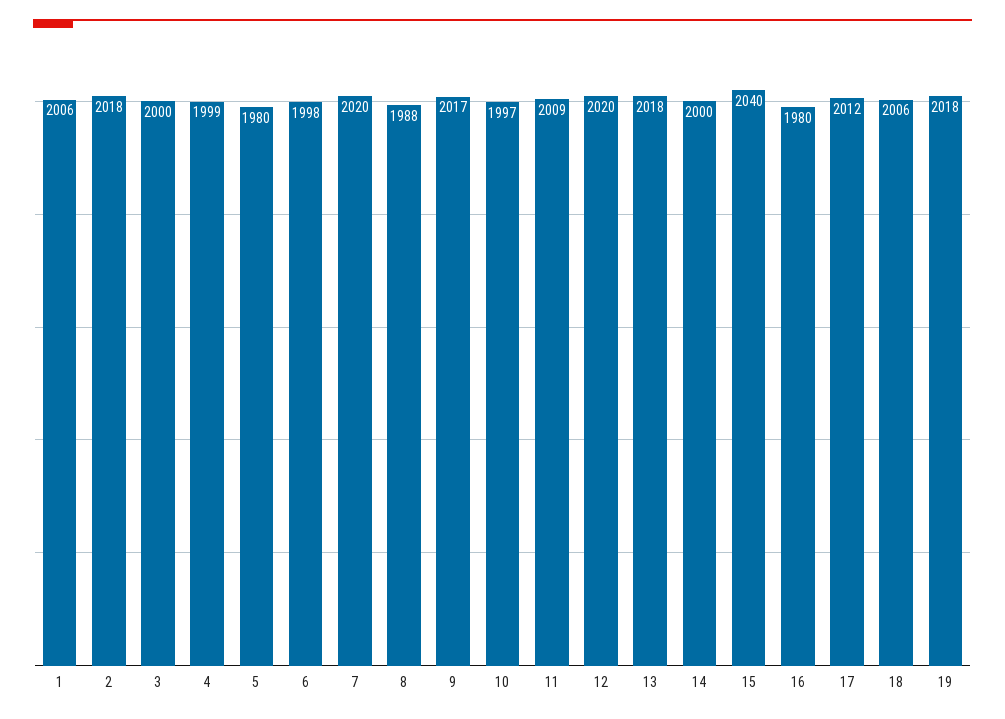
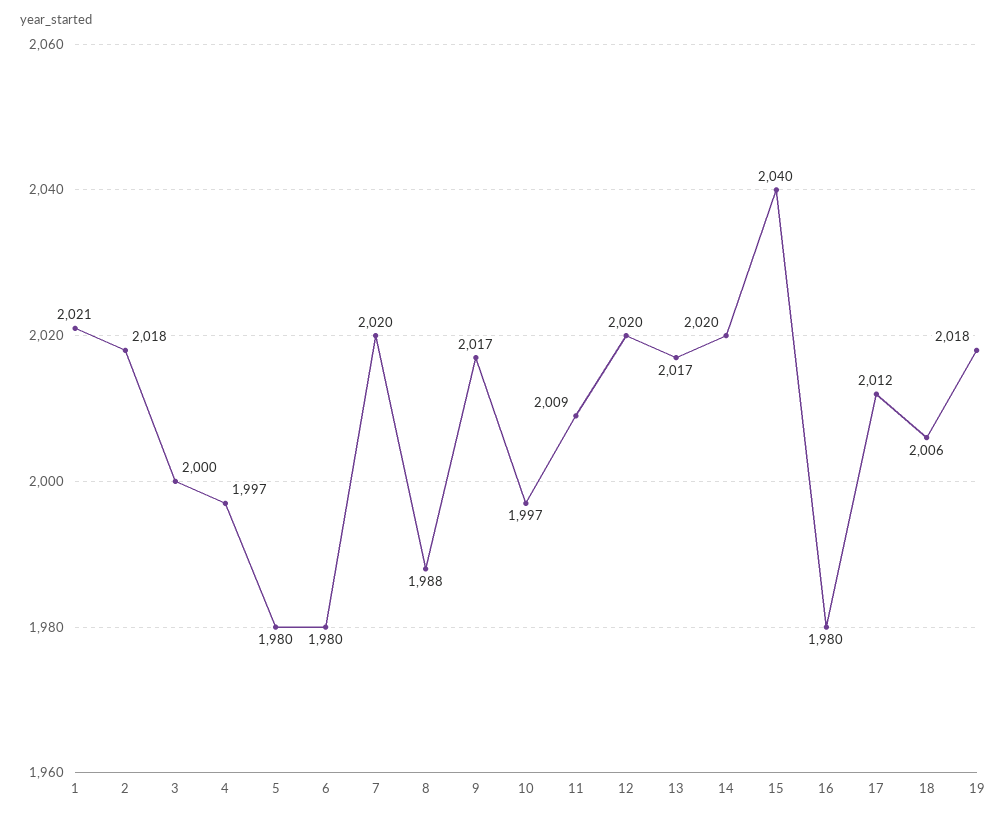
1: 2006 -> 2021
4: 1999 -> 1997
6: 1998 -> 1980
13: 2018 -> 2017
14: 2000 -> 2020

